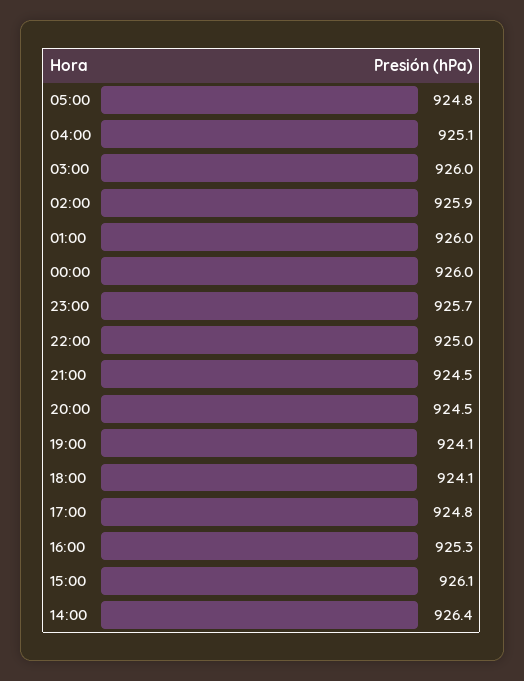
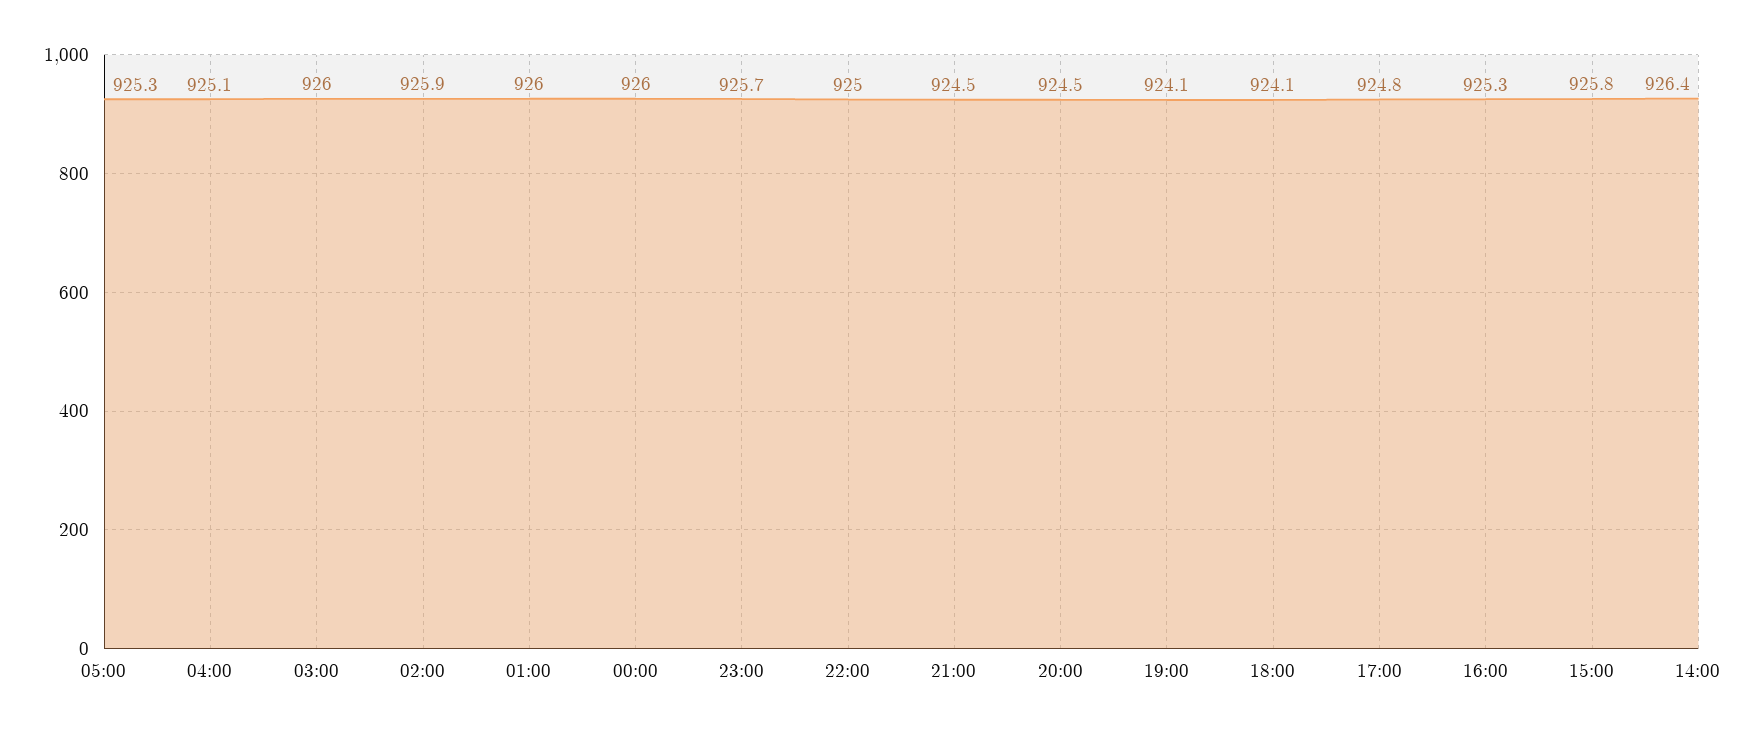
05:00: 924.8 -> 925.3
15:00: 926.1 -> 925.8

